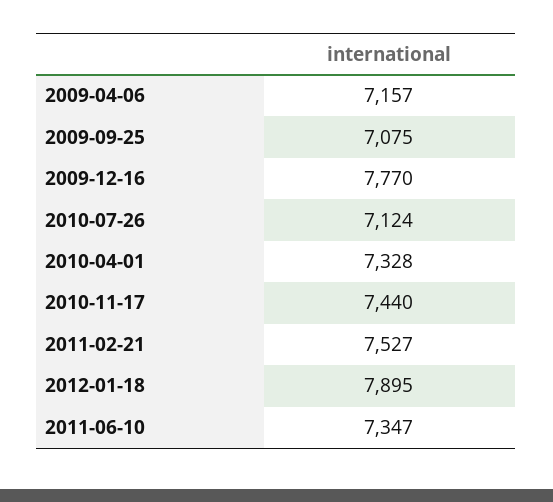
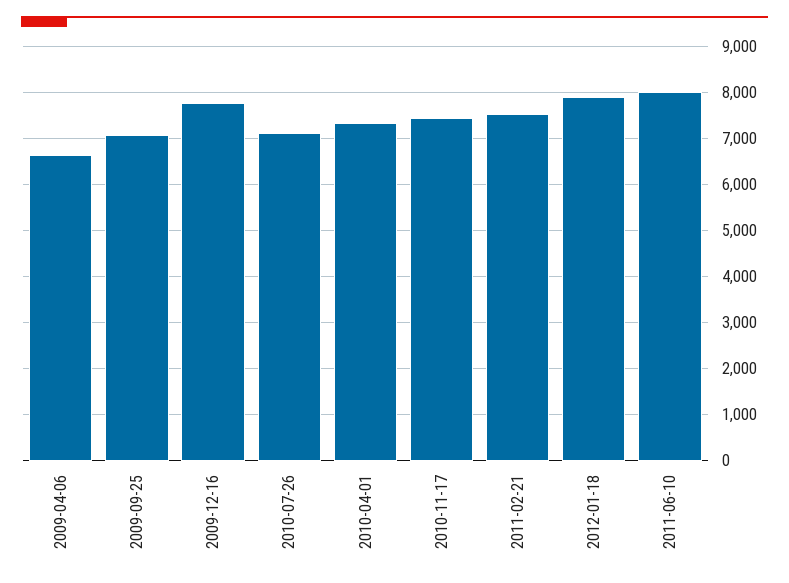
2009-04-06: 7157 -> 6600
2011-06-10: 7347 -> 8000

